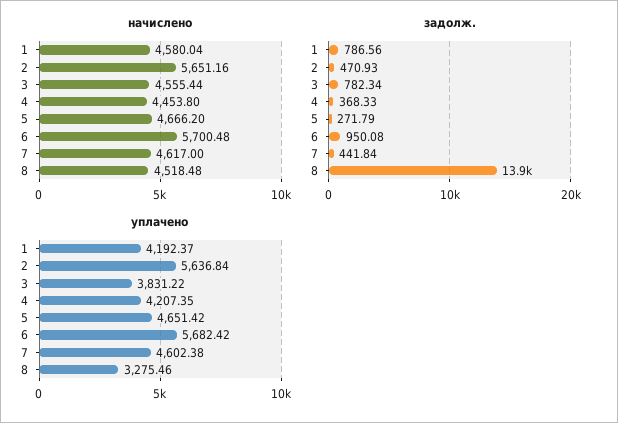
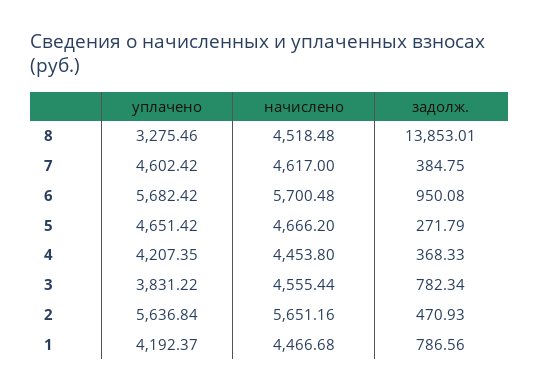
начислено, 1: 4580.04 -> 4466.68
задолж., 7: 441.84 -> 384.75
уплачено, 7: 4602.38 -> 4602.42

